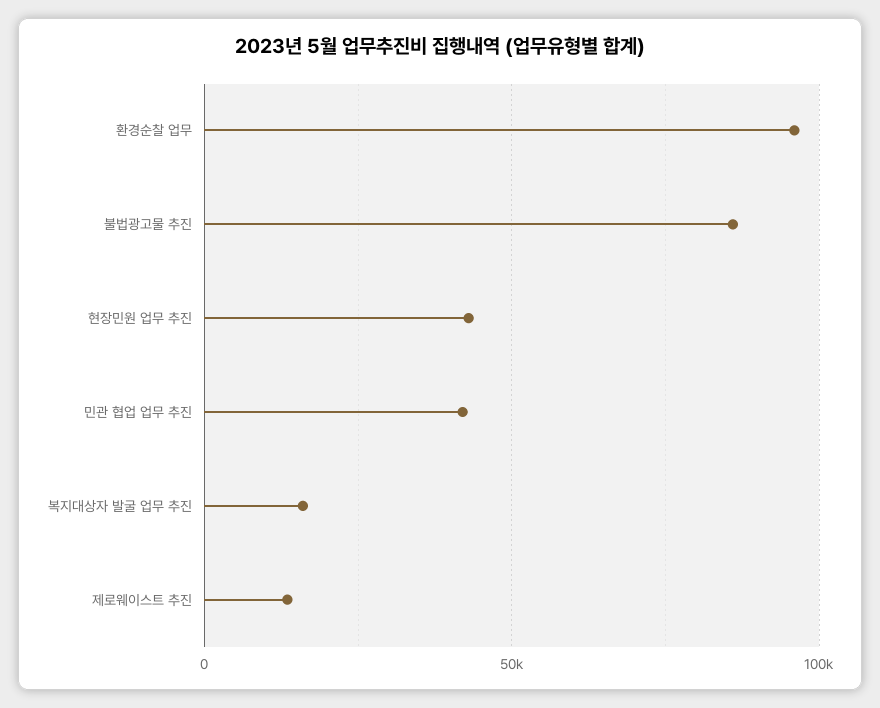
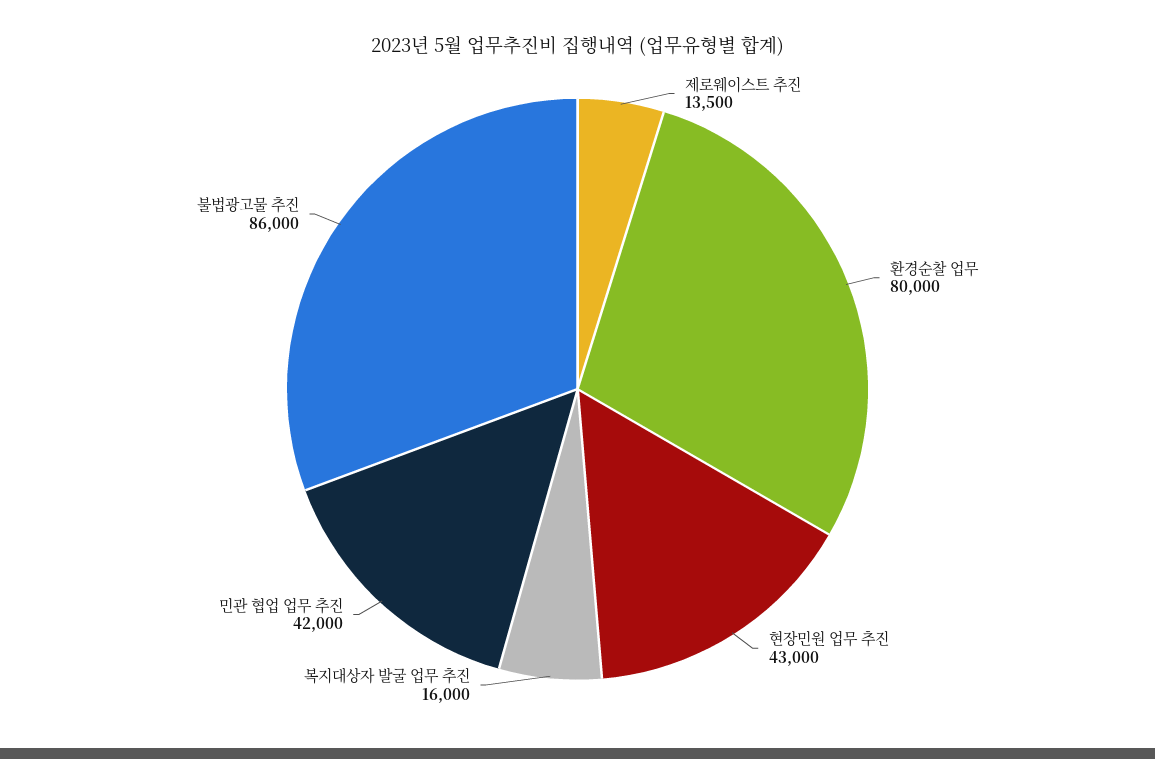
환경순찰 업무: 95000 -> 80000

